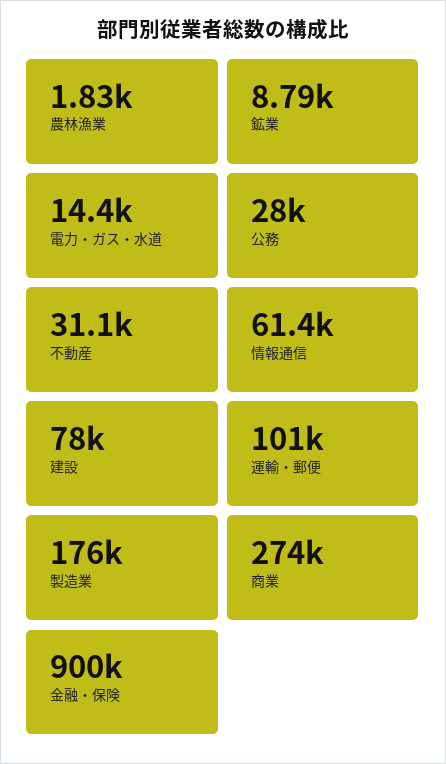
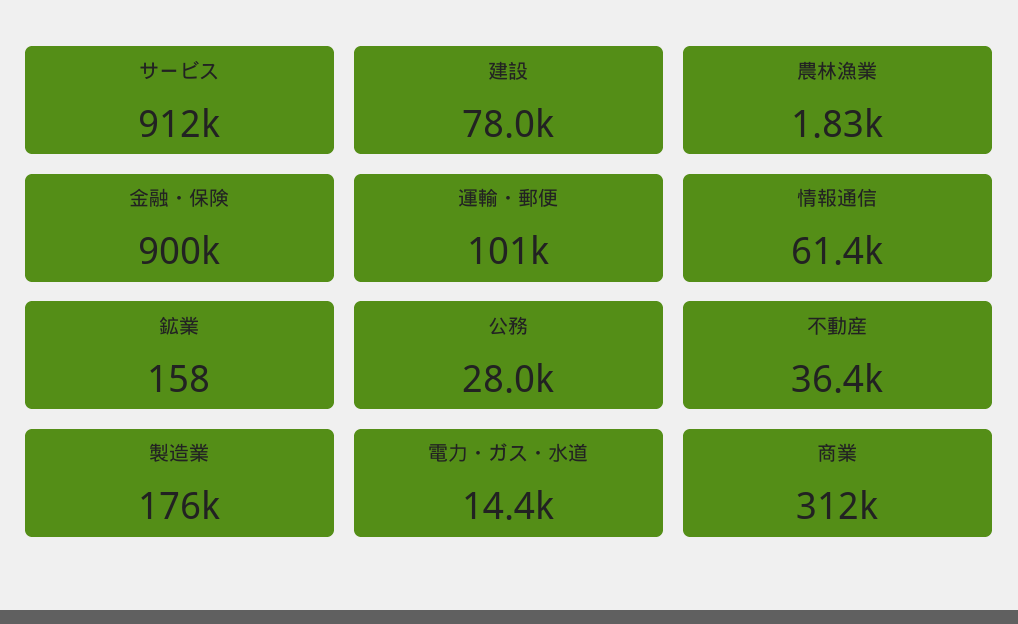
鉱業: 8790 -> 158
不動産: 31100 -> 36400
商業: 274000 -> 312000
サービス: none -> 912000

